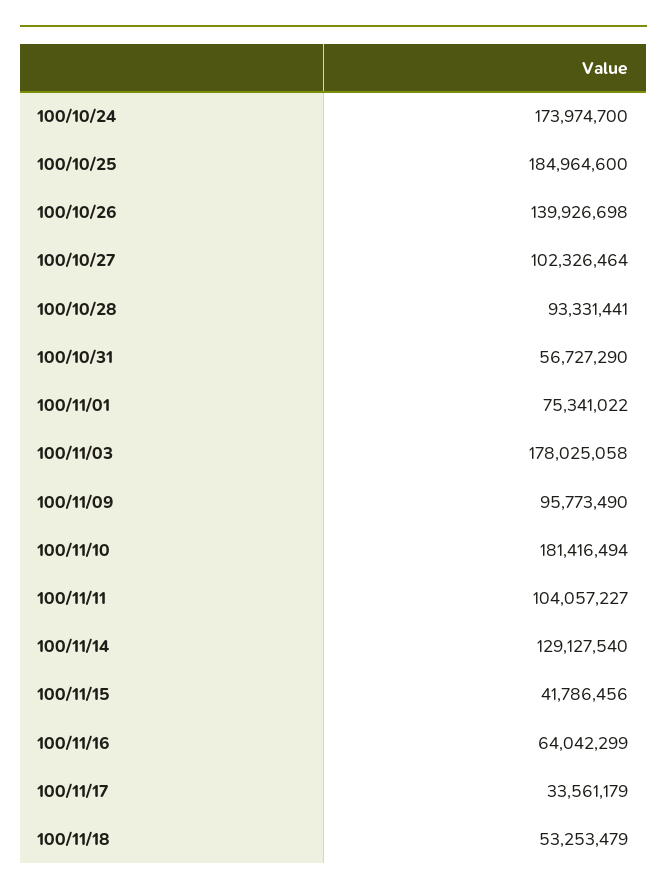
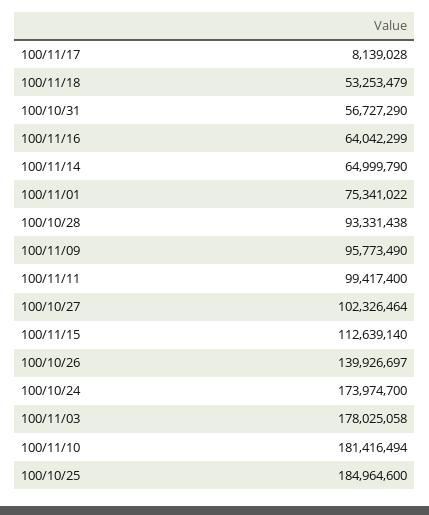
100/10/26: 139926698 -> 139926697
100/10/28: 93331441 -> 93331438
100/11/11: 104057227 -> 99417400
100/11/14: 129127540 -> 64999790
100/11/15: 41786456 -> 112639140
100/11/17: 33561179 -> 8139028

